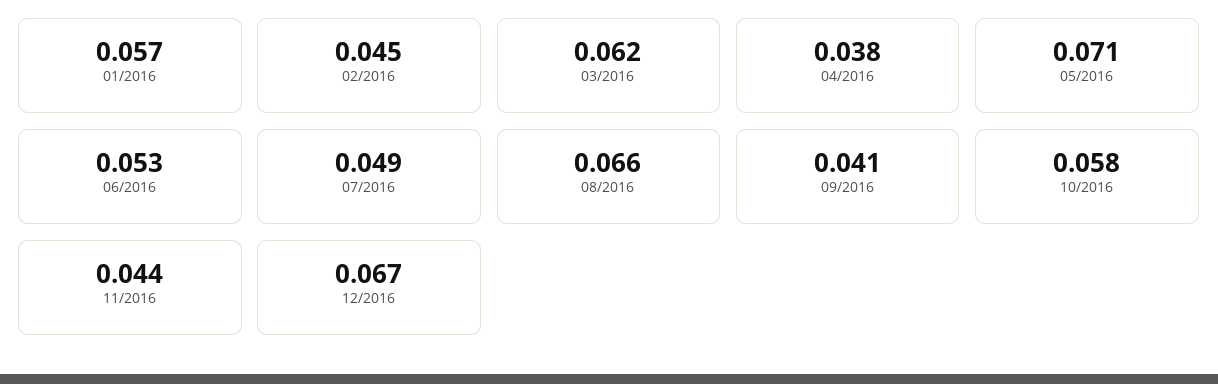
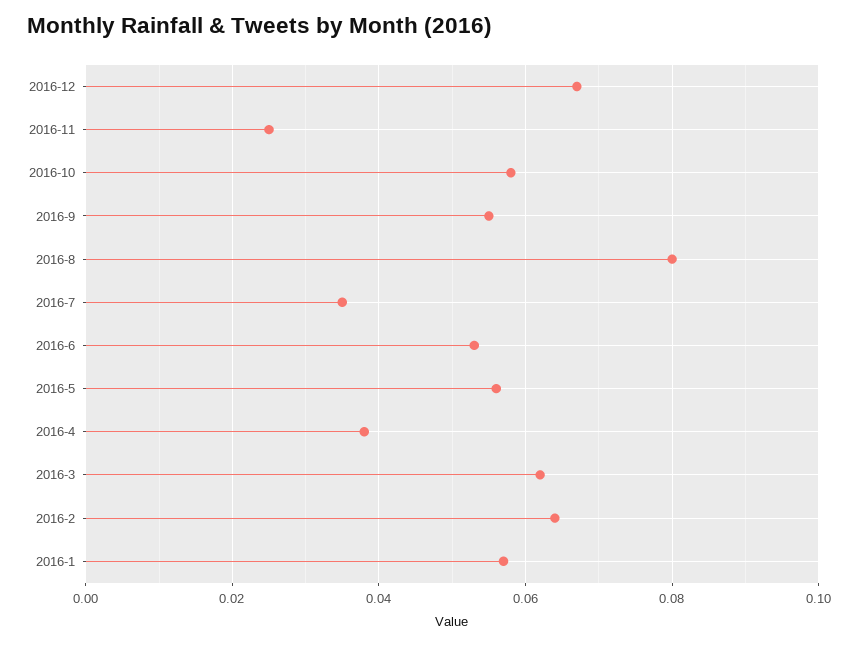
02/2016: 0.045 -> 0.065
05/2016: 0.071 -> 0.055
07/2016: 0.049 -> 0.035
08/2016: 0.066 -> 0.08
09/2016: 0.041 -> 0.055
11/2016: 0.044 -> 0.025

